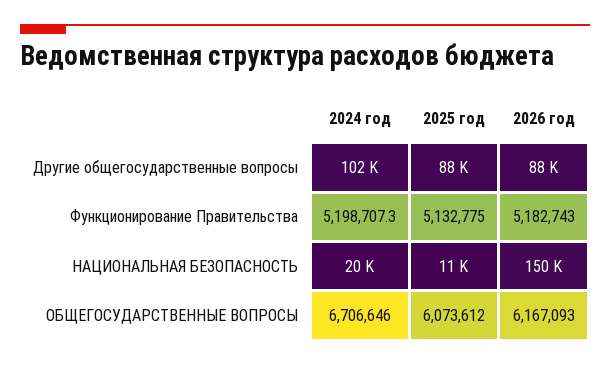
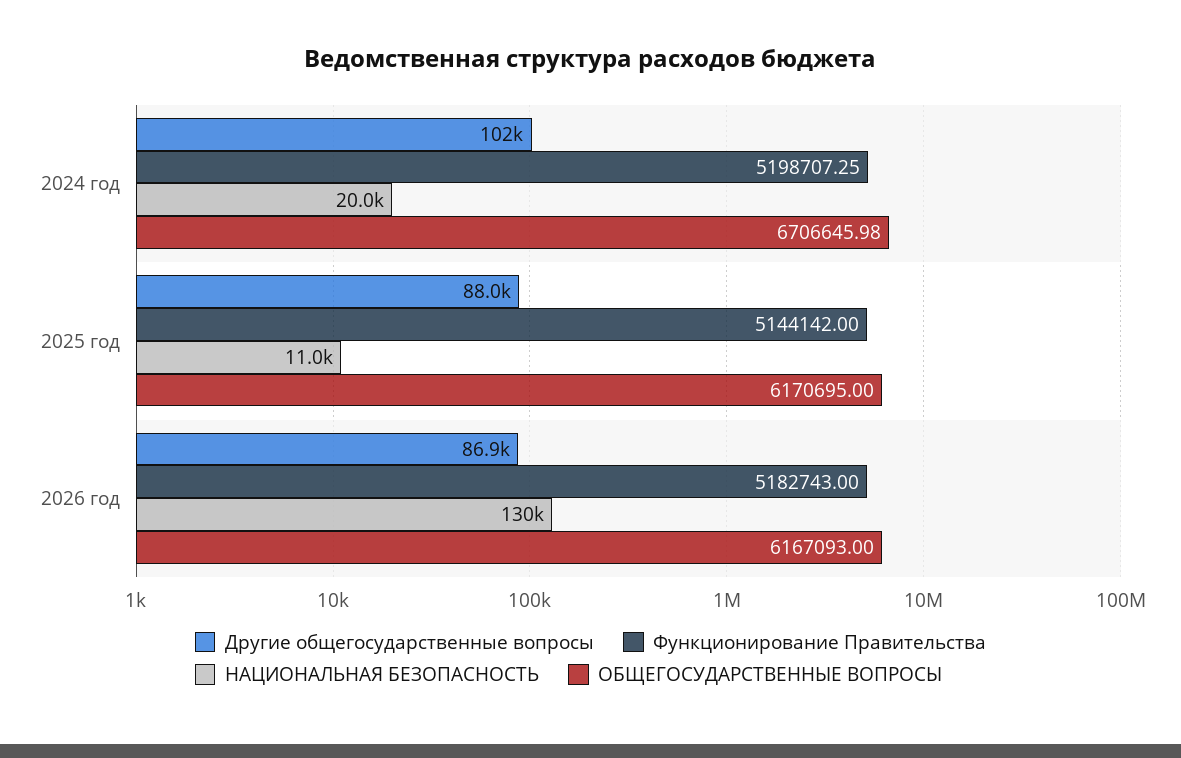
Другие общегосударственные вопросы, 2026 год: 88000 -> 86900
Функционирование Правительства, 2025 год: 5132775 -> 5144142
НАЦИОНАЛЬНАЯ БЕЗОПАСНОСТЬ, 2026 год: 150000 -> 130000
ОБЩЕГОСУДАРСТВЕННЫЕ ВОПРОСЫ, 2025 год: 6073612 -> 6170695

